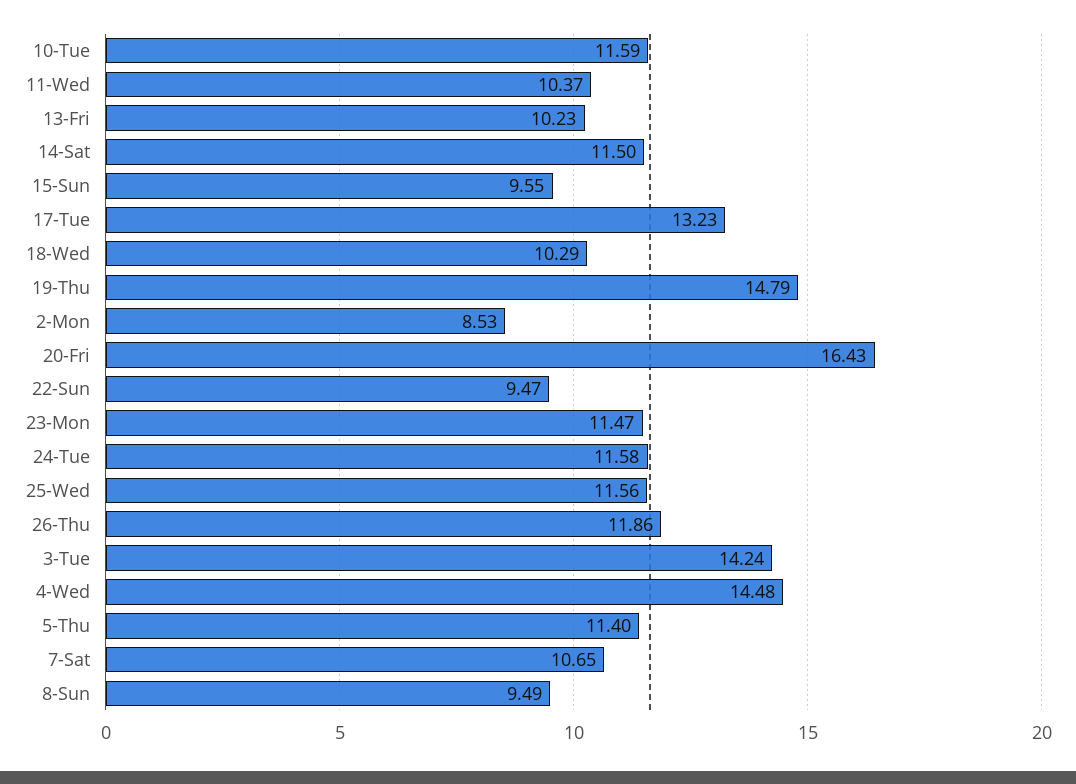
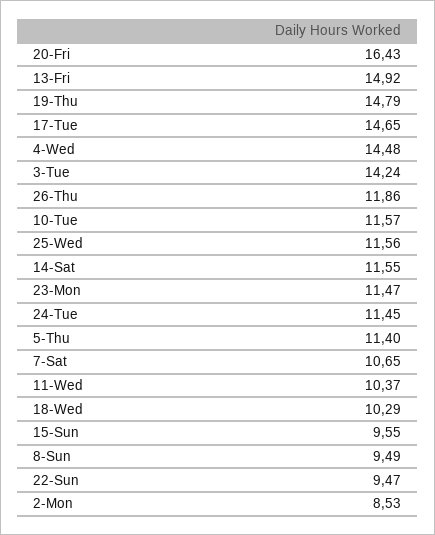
10-Tue: 11.59 -> 11.57
13-Fri: 10.23 -> 14.92
14-Sat: 11.5 -> 11.55
17-Tue: 13.23 -> 14.65
24-Tue: 11.58 -> 11.45

